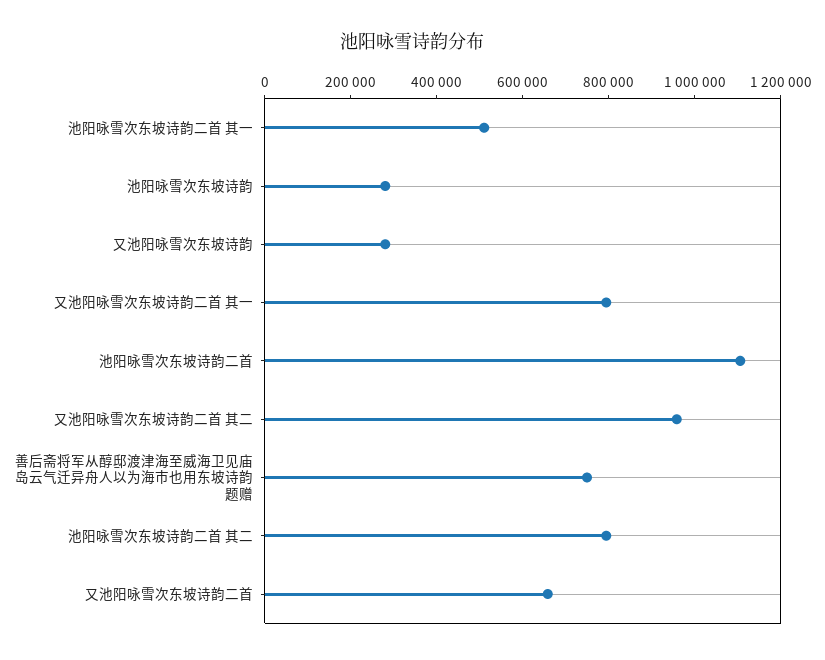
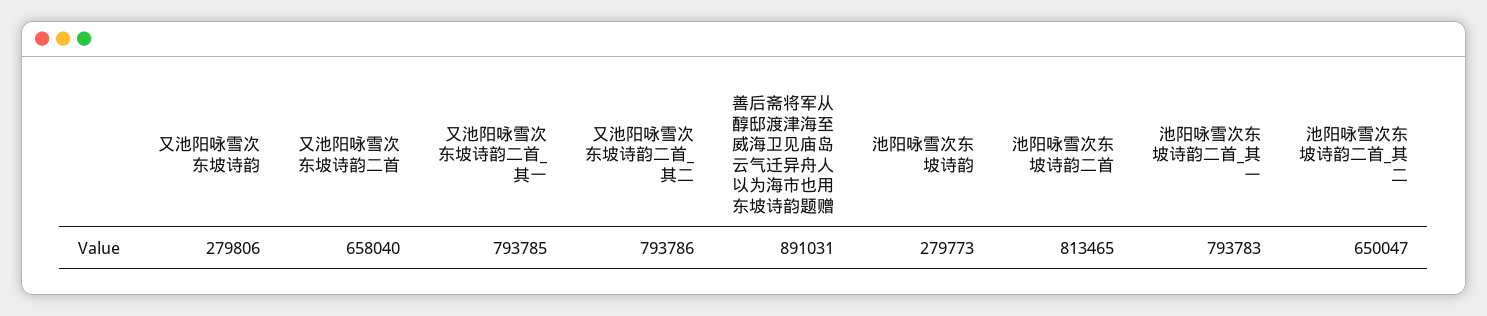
池阳咏雪次东坡诗韵二首 其一: 500000 -> 793783
池阳咏雪次东坡诗韵二首: 1100000 -> 813465
又池阳咏雪次东坡诗韵二首 其二: 950000 -> 793786
善后斋将军从醇邸渡津海至威海卫见庙岛云气迁异舟人以为海市也用东坡诗韵题赠: 750000 -> 891031
池阳咏雪次东坡诗韵二首 其二: 800000 -> 650047

